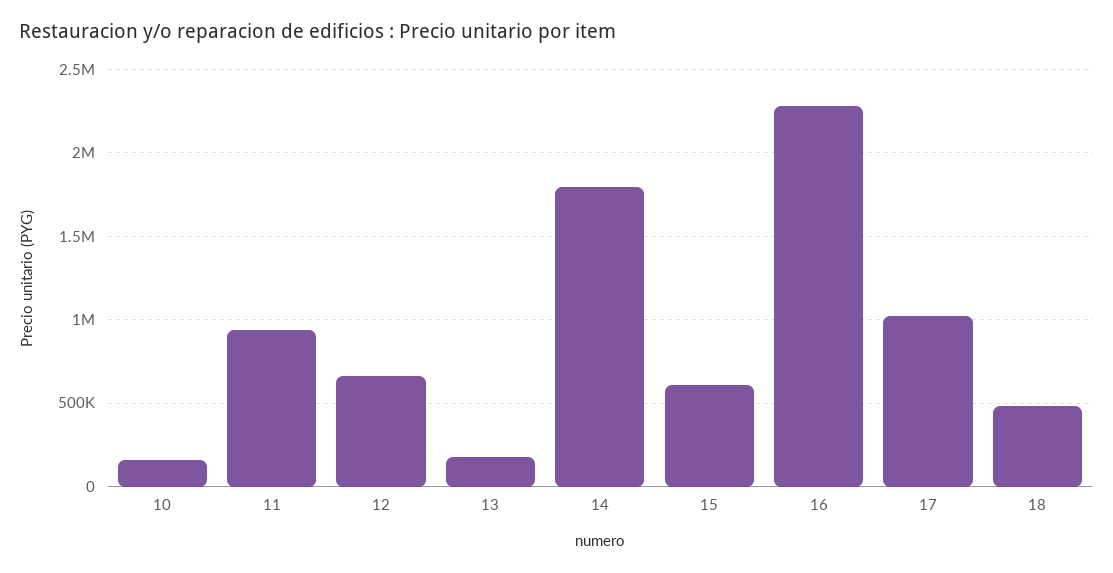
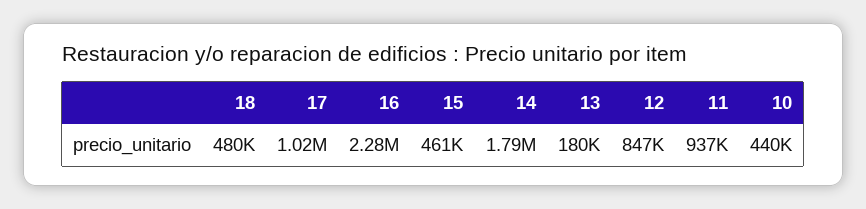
10: 150000 -> 440000
12: 650000 -> 847000
15: 600000 -> 461000

